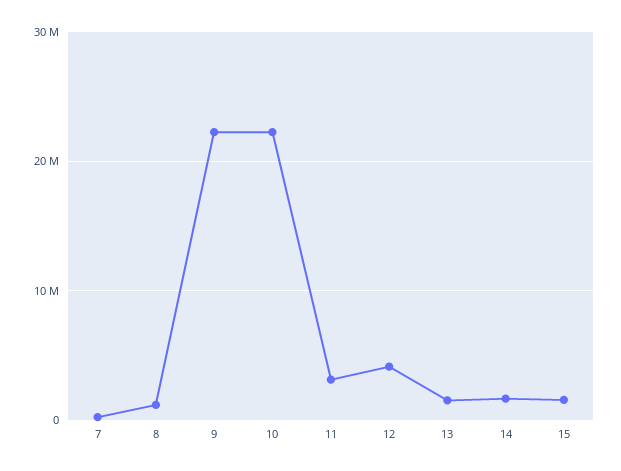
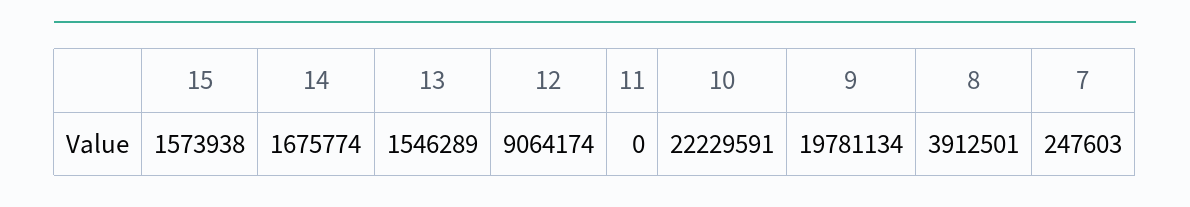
8: 1000000 -> 3912501
9: 22000000 -> 19781134
11: 3000000 -> 0
12: 4000000 -> 9064174

